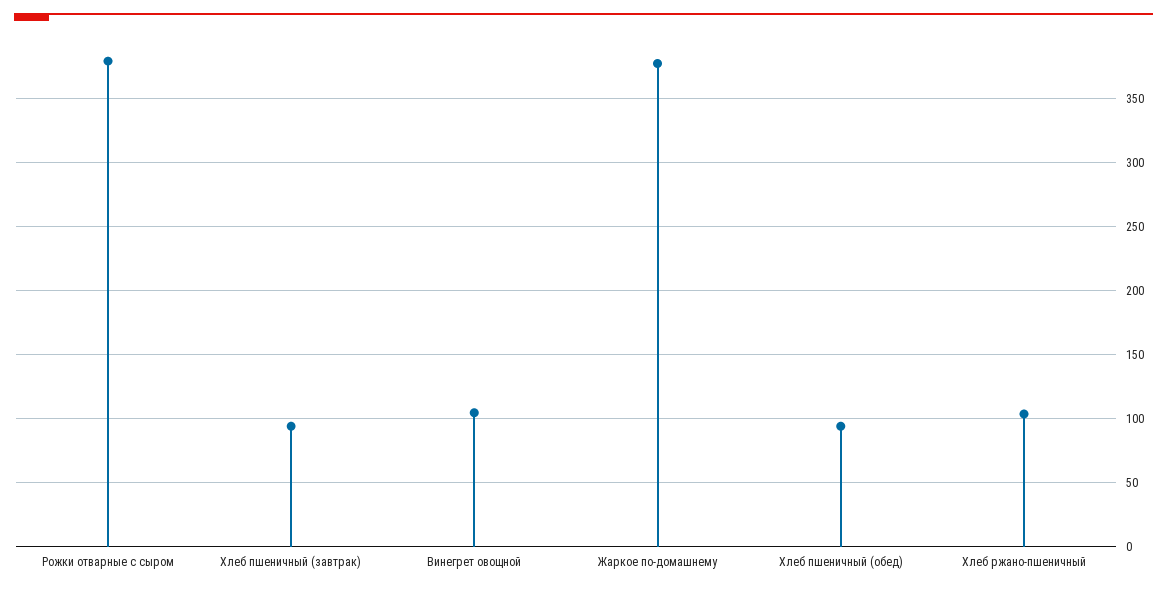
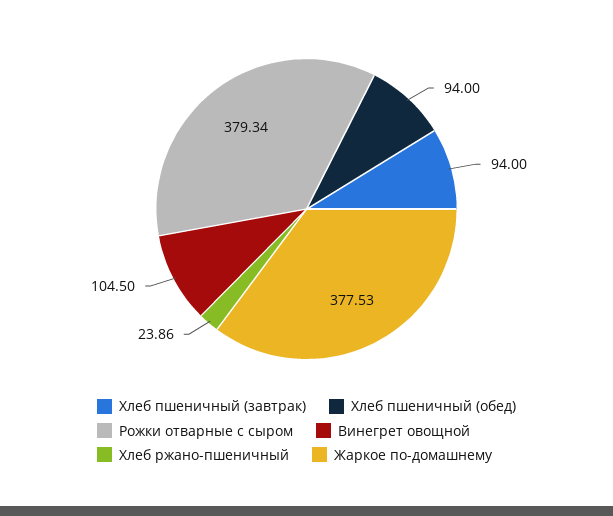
Хлеб ржано-пшеничный: 105 -> 23.86

